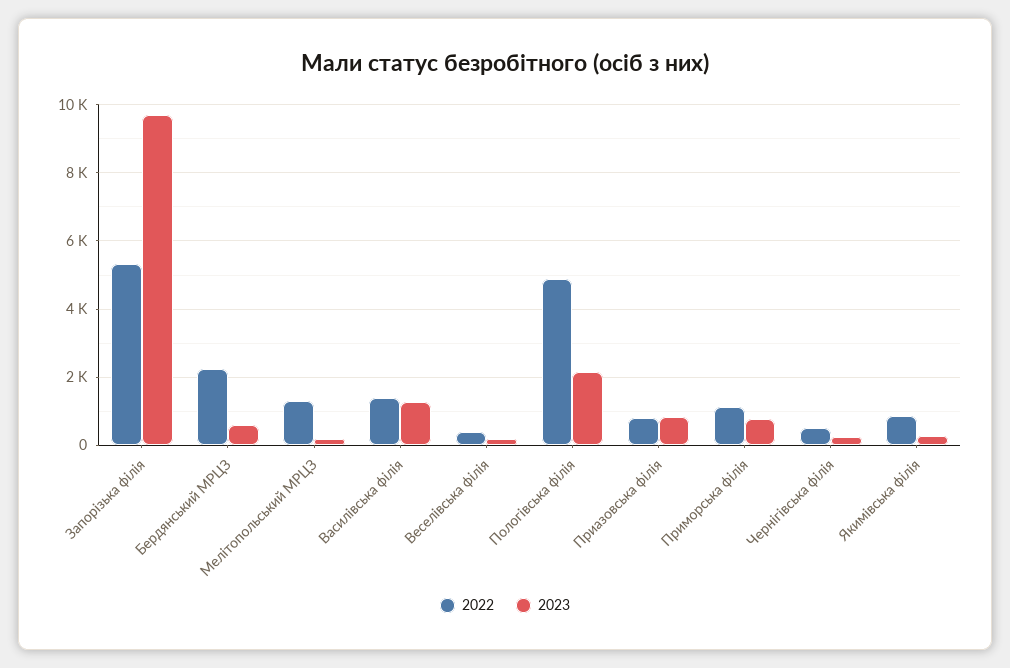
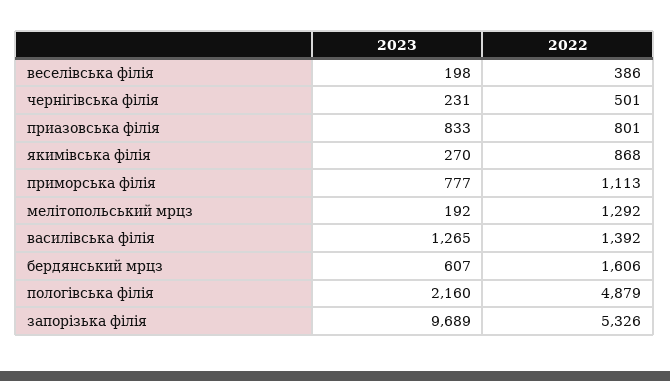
2022, Бердянський МРЦЗ: 2200 -> 1606

